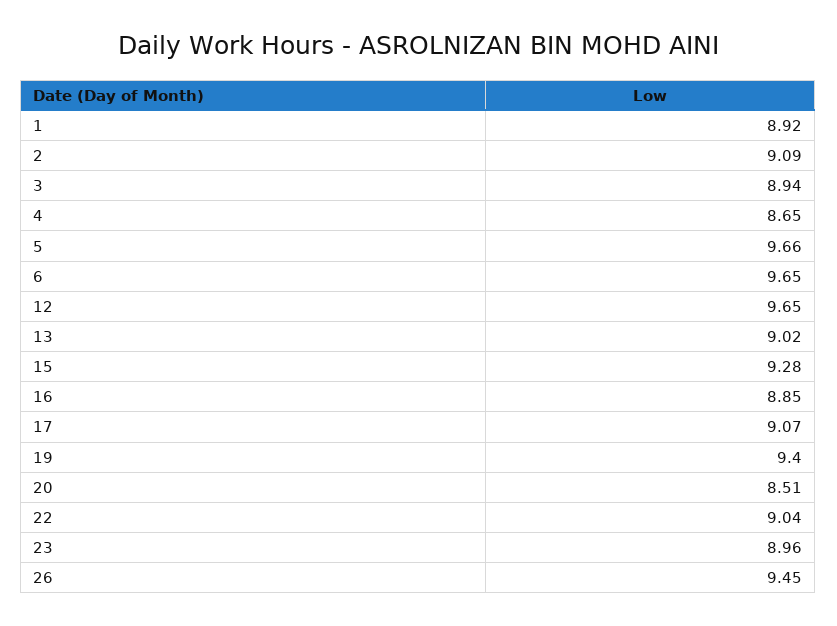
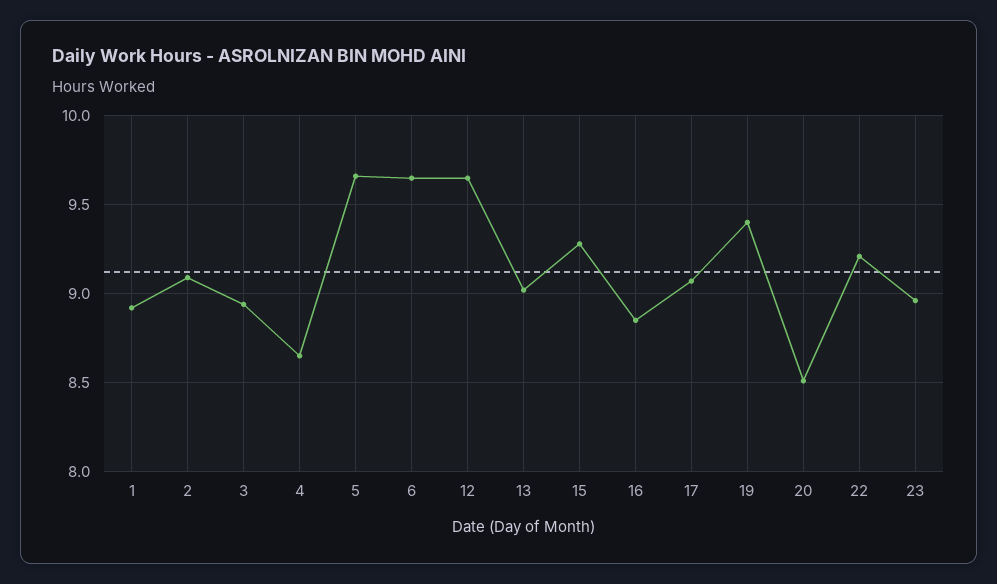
22: 9.04 -> 9.2
26: 9.45 -> none

